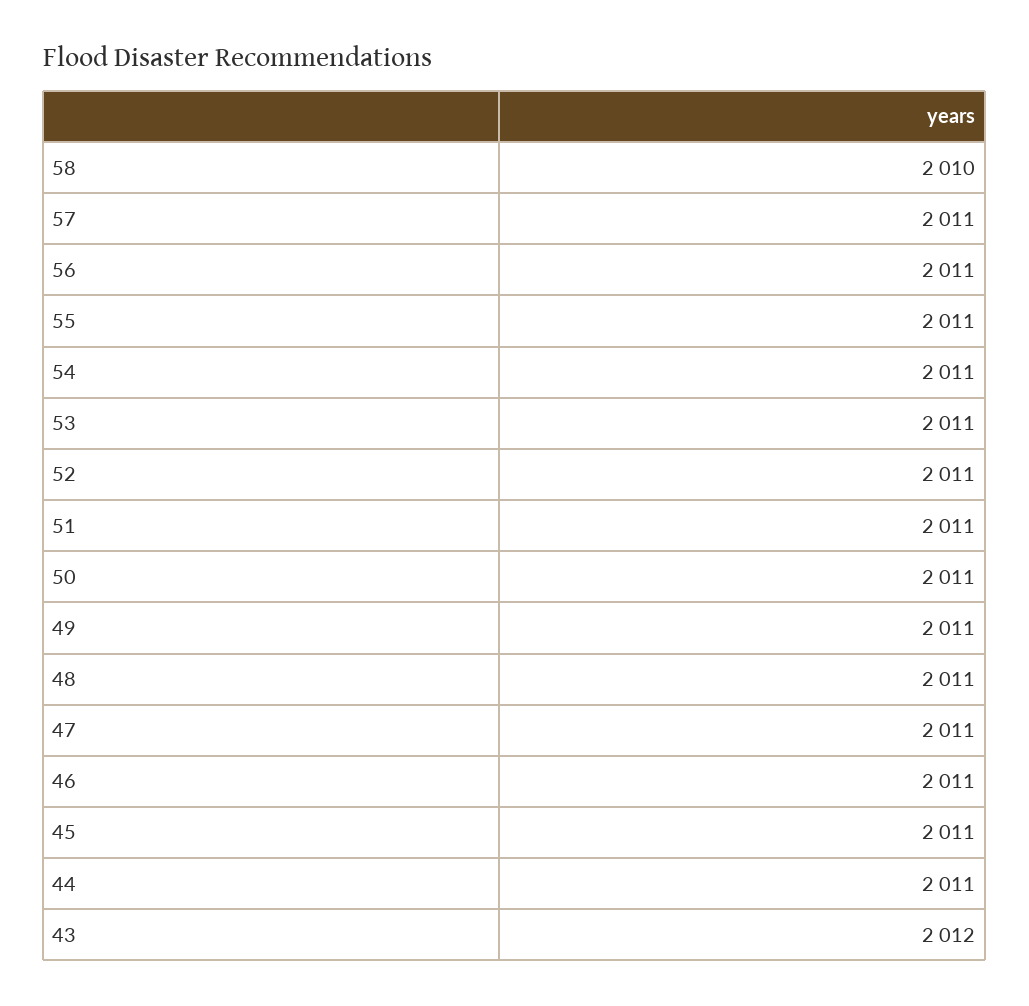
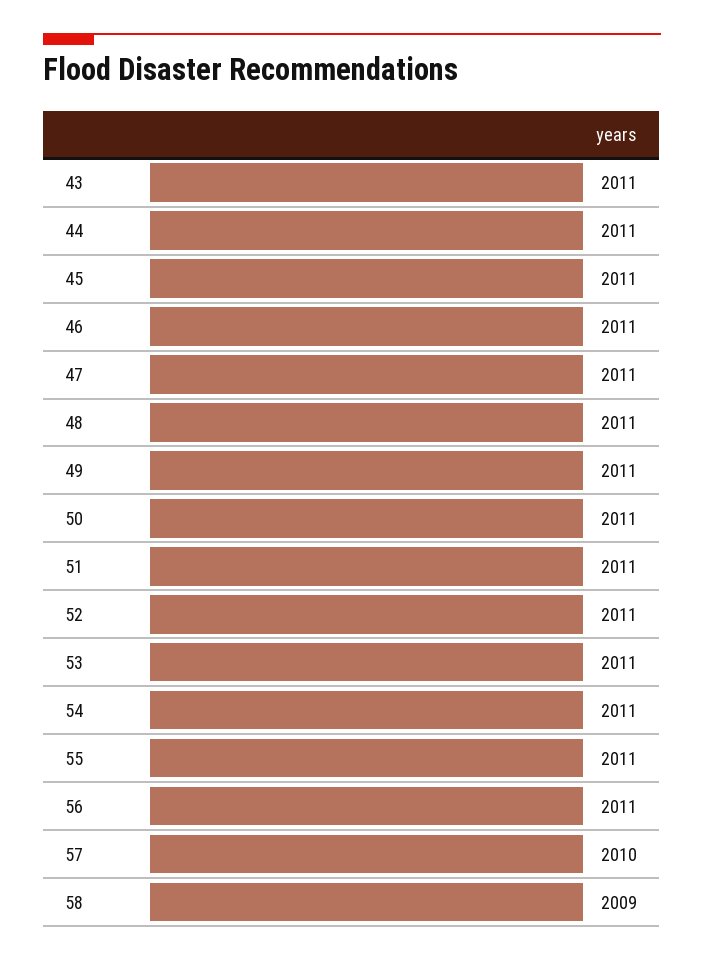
58: 2010 -> 2009
57: 2011 -> 2010
43: 2012 -> 2011

